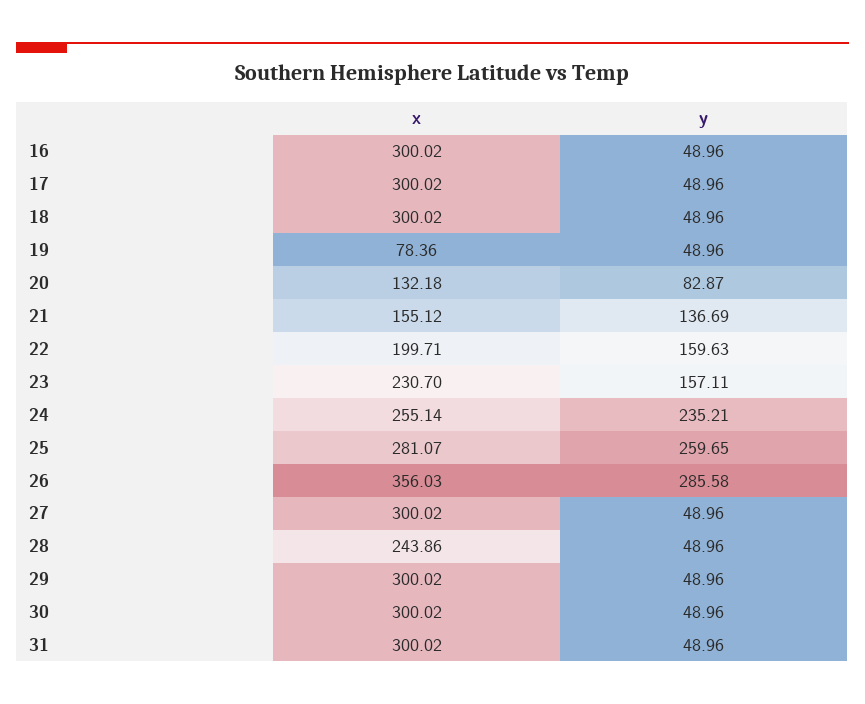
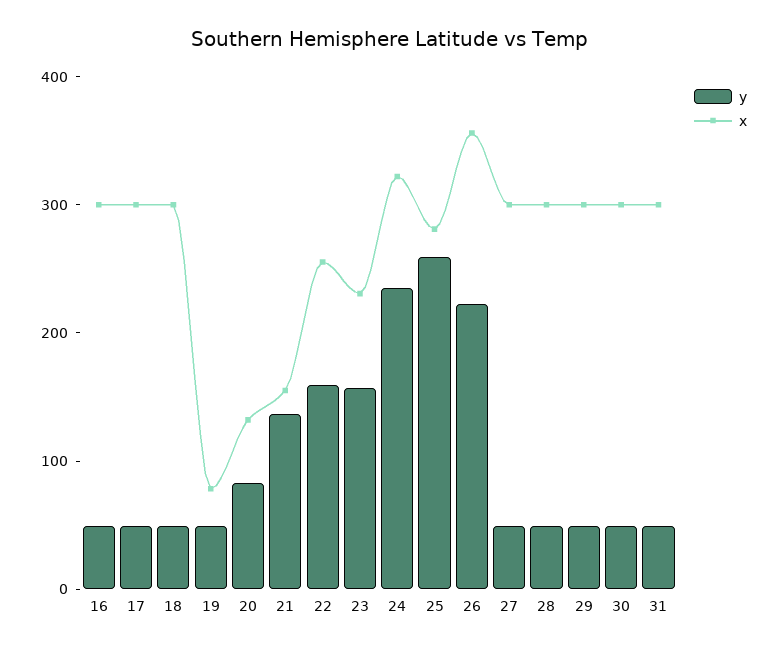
x, 22: 199.71 -> 260
x, 24: 255.14 -> 320
y, 26: 285.58 -> 220
x, 28: 243.86 -> 300

